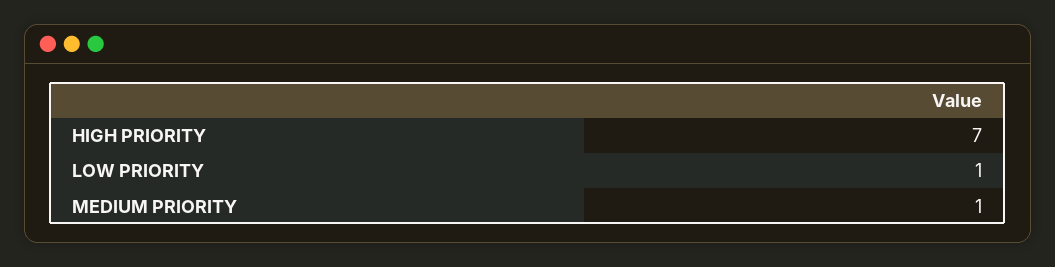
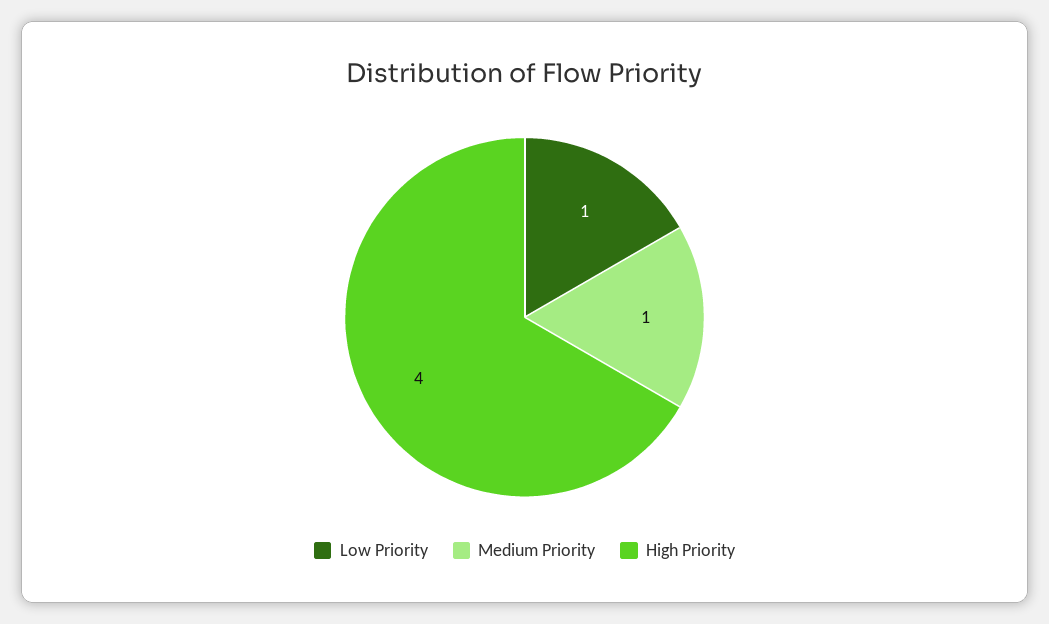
HIGH PRIORITY: 7 -> 4

